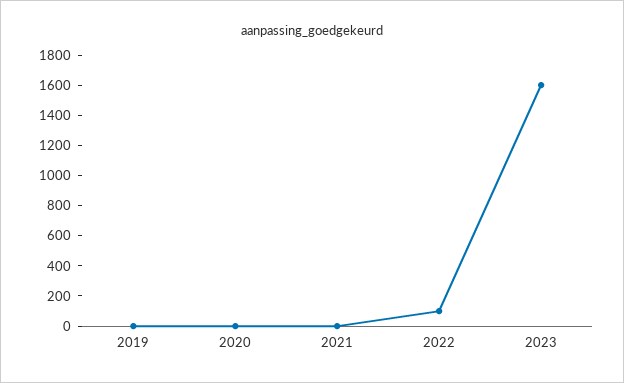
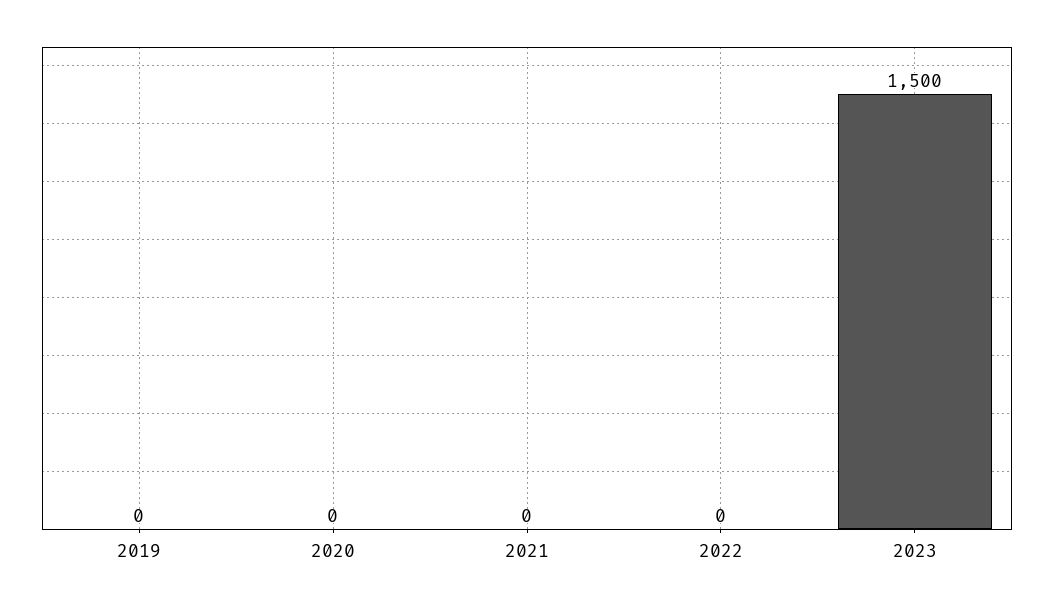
2022: 100 -> 0
2023: 1600 -> 1500

